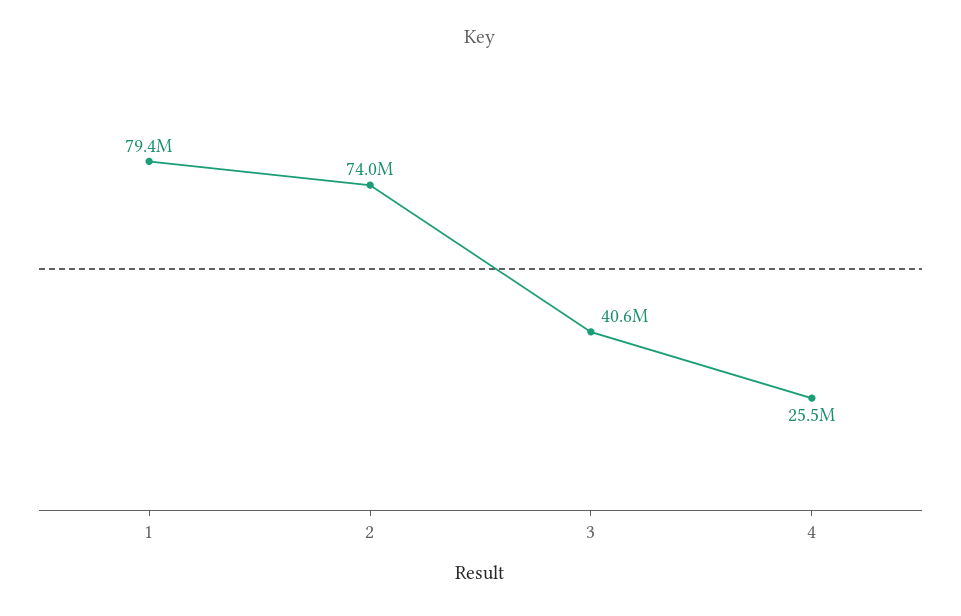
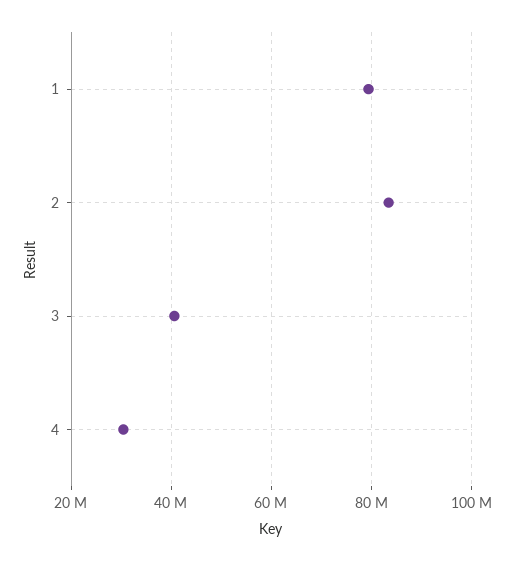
2: 74000000 -> 84000000
4: 25500000 -> 30000000

